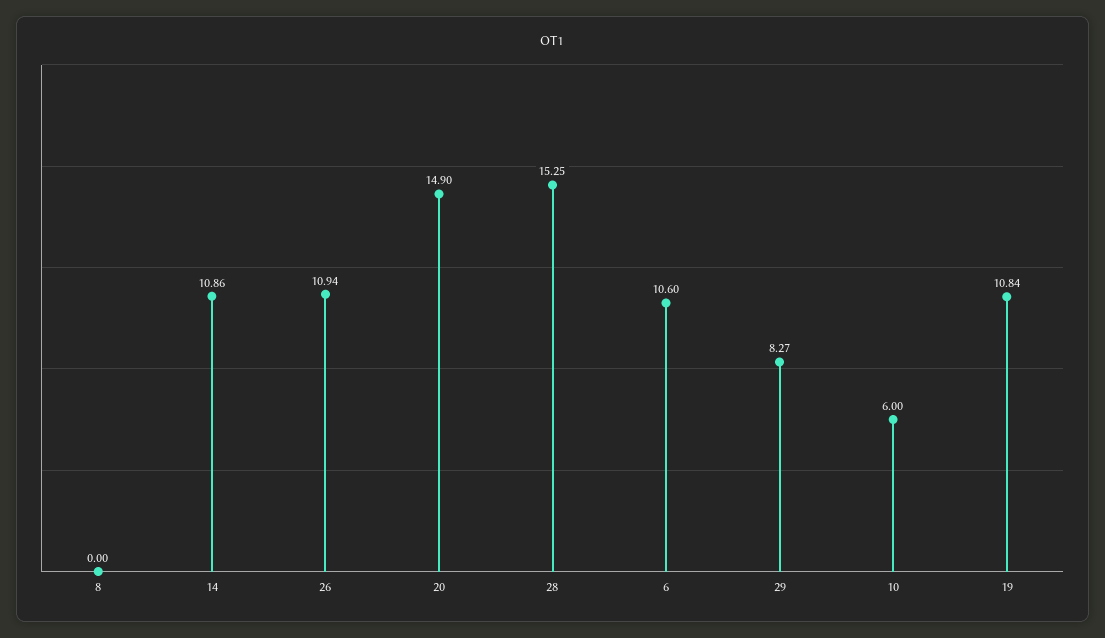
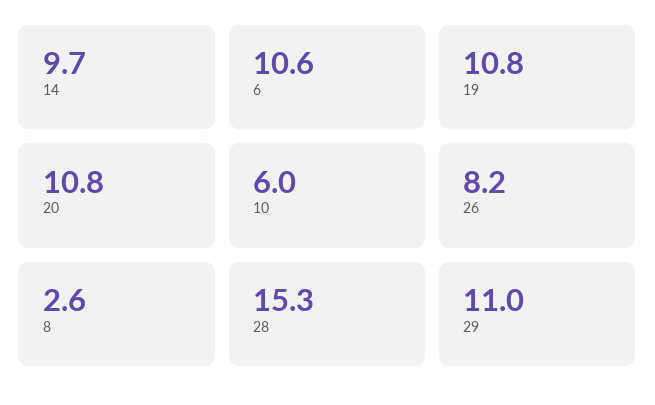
8: 0 -> 2.6
14: 10.86 -> 9.7
26: 10.94 -> 8.2
20: 14.9 -> 10.8
29: 8.27 -> 11

